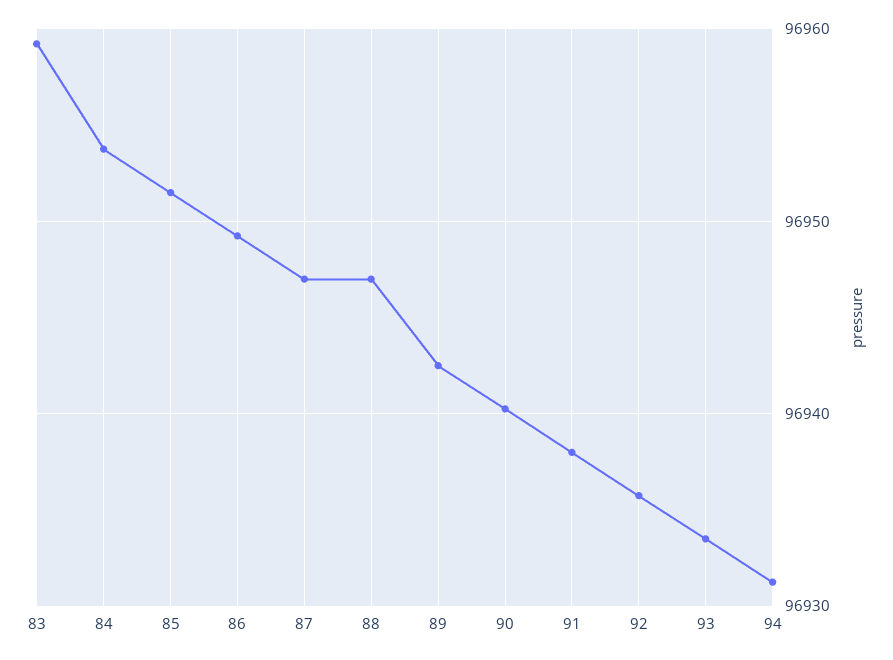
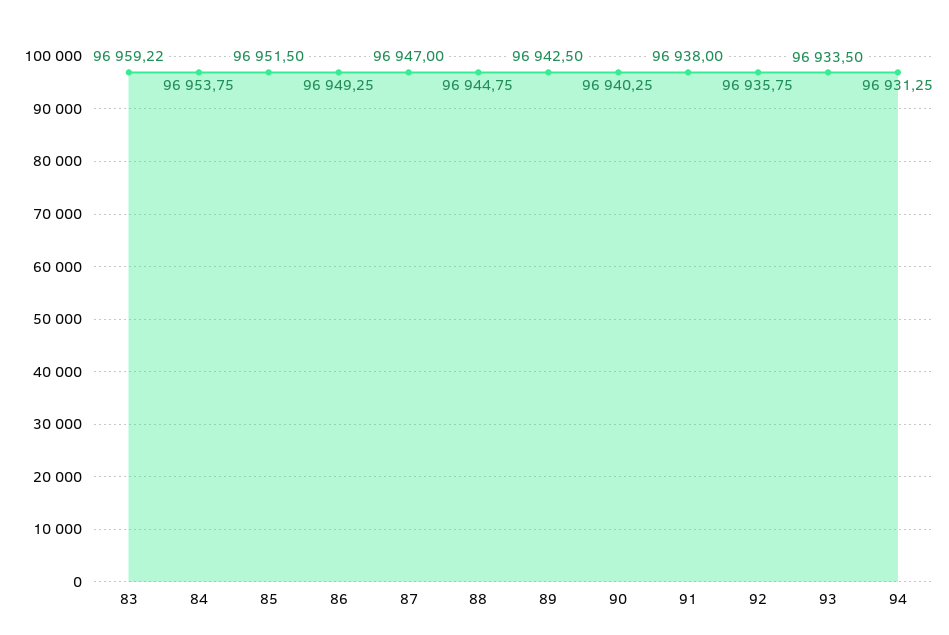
88: 96947 -> 96944.75

